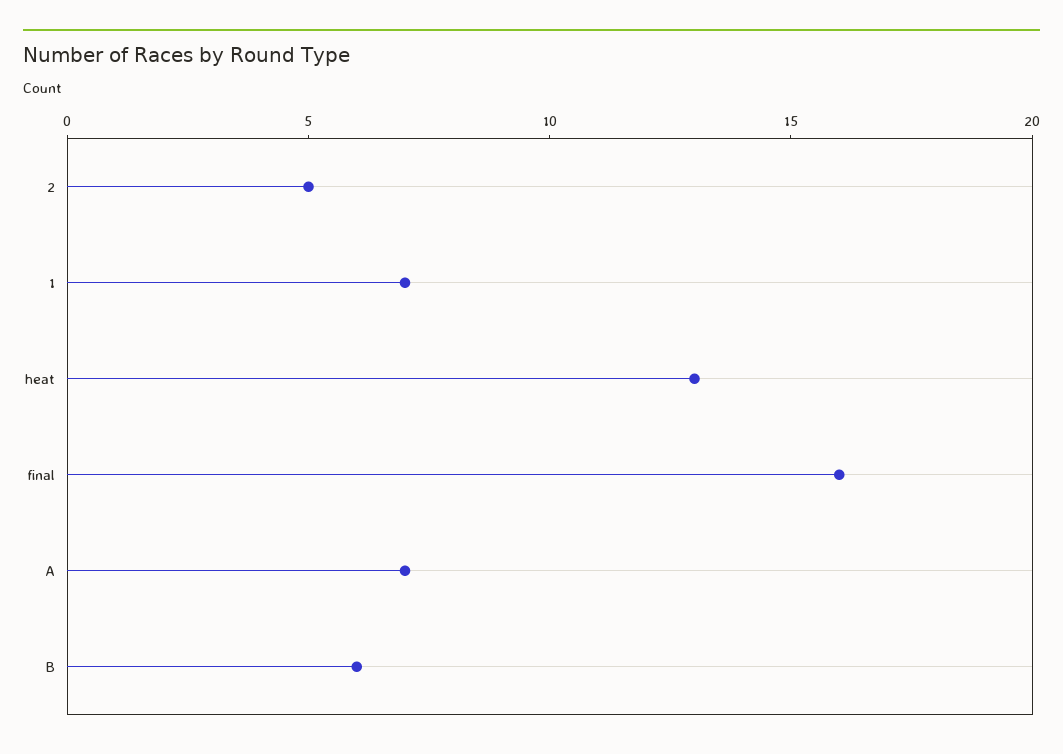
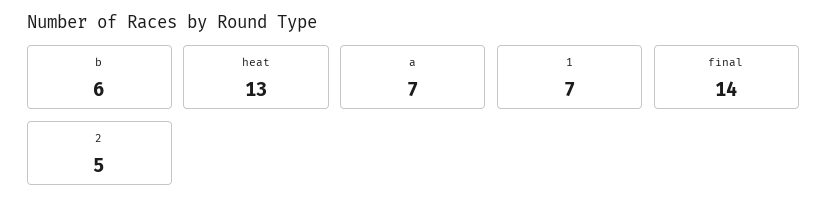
final: 16 -> 14

